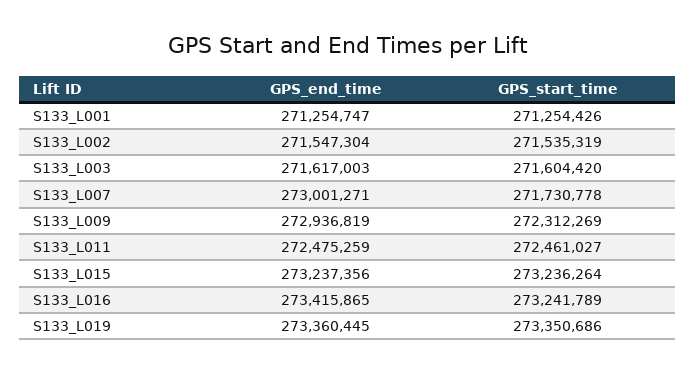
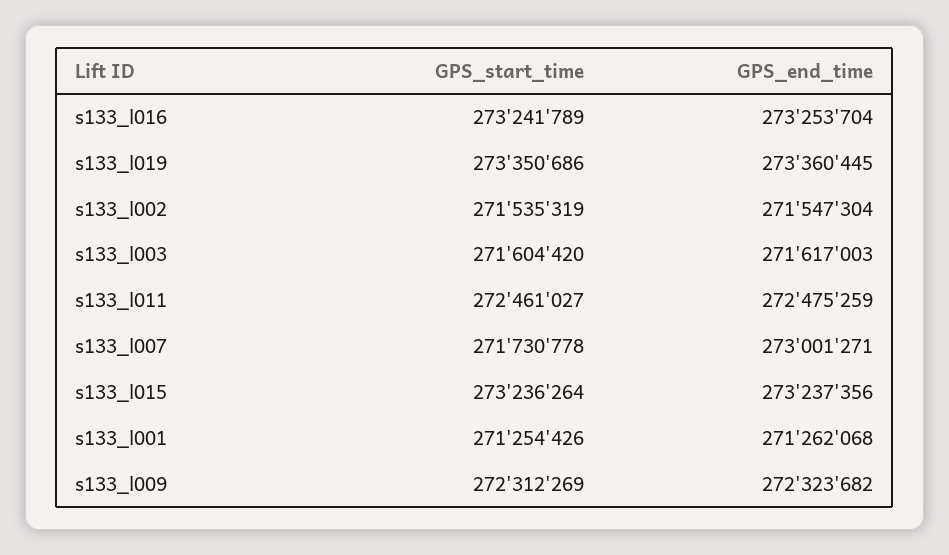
GPS_end_time, S133_L001: 271254747 -> 271262068
GPS_end_time, S133_L009: 272936819 -> 272323682
GPS_end_time, S133_L016: 273415865 -> 273253704

